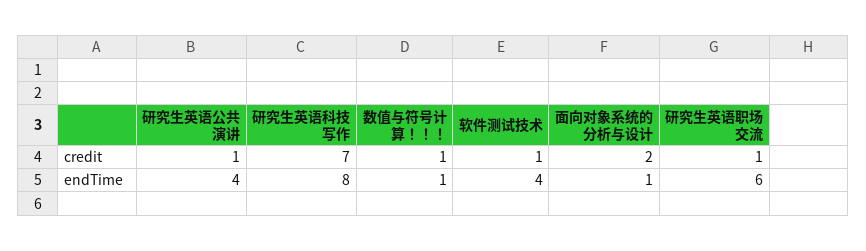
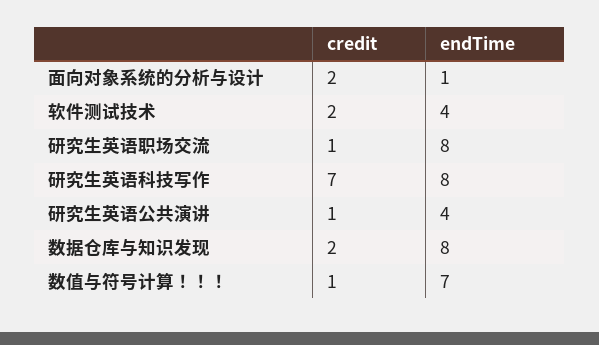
软件测试技术, credit: 1 -> 2
数值与符号计算！！！, endTime: 1 -> 7
研究生英语职场交流, endTime: 6 -> 8
数据仓库与知识发现, credit: none -> 2
数据仓库与知识发现, endTime: none -> 8

